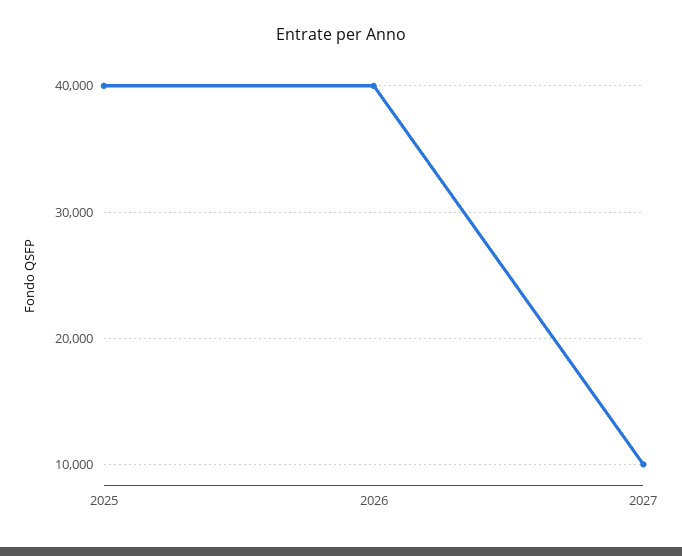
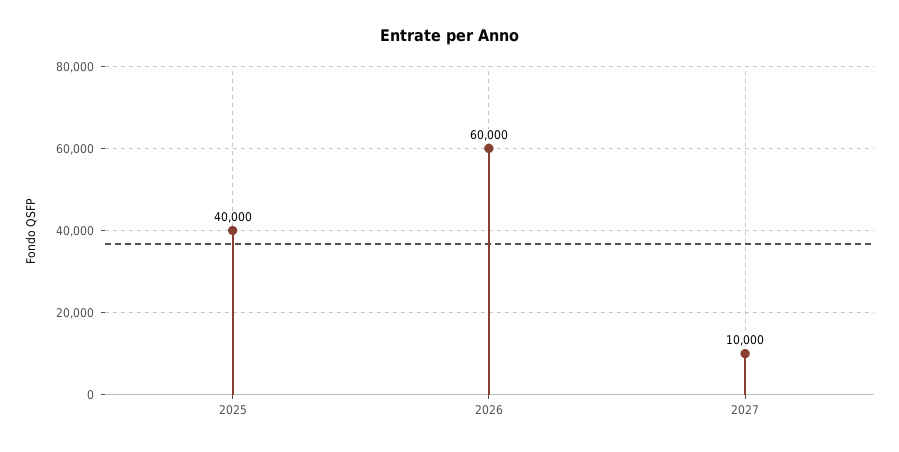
2026: 40000 -> 60000

